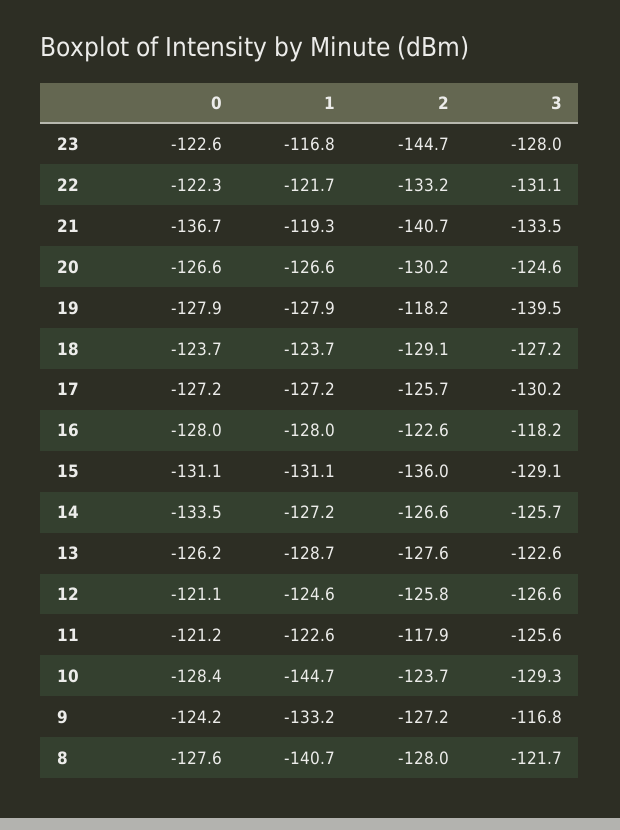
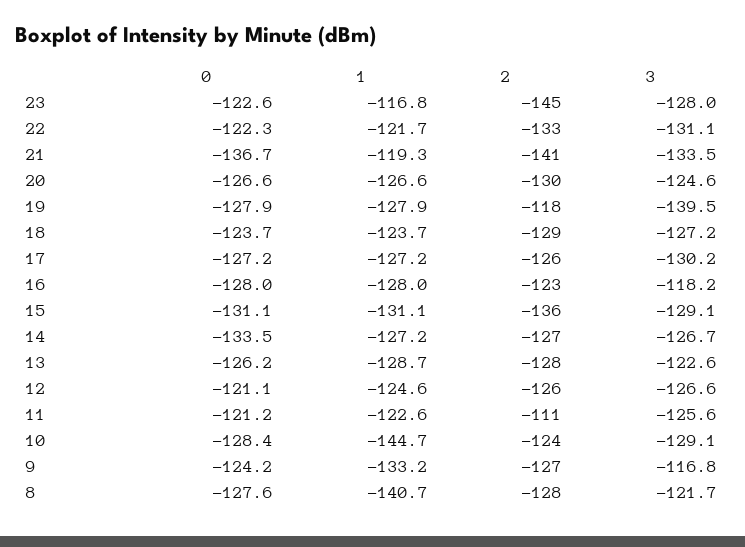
3, 14: -125.7 -> -126.7
2, 11: -117.9 -> -111
3, 10: -129.3 -> -129.1

